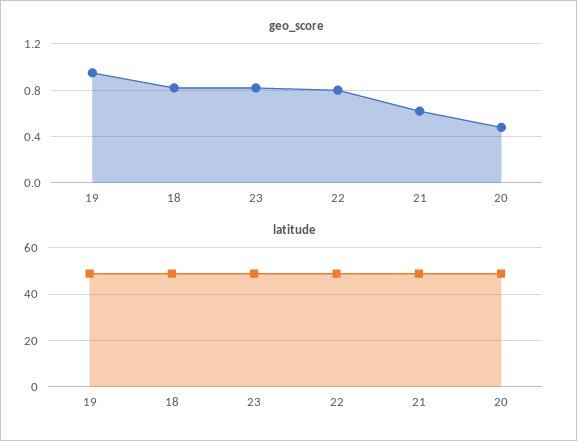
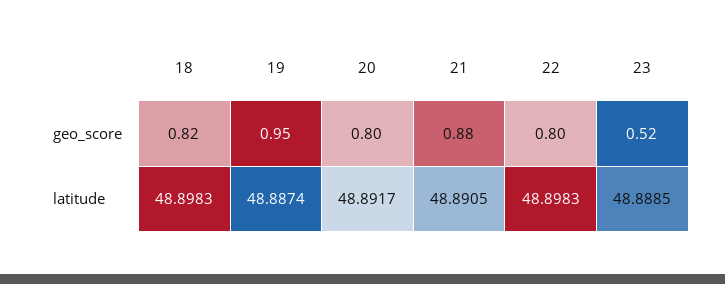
geo_score, 23: 0.8 -> 0.52
geo_score, 21: 0.6 -> 0.88
geo_score, 20: 0.5 -> 0.8

